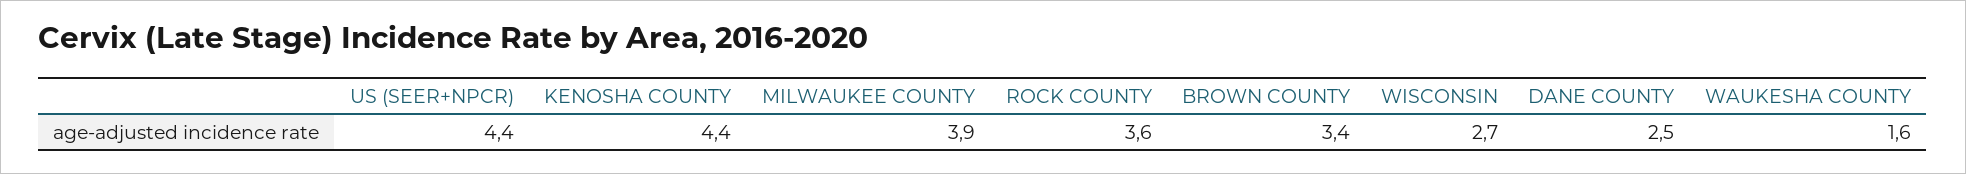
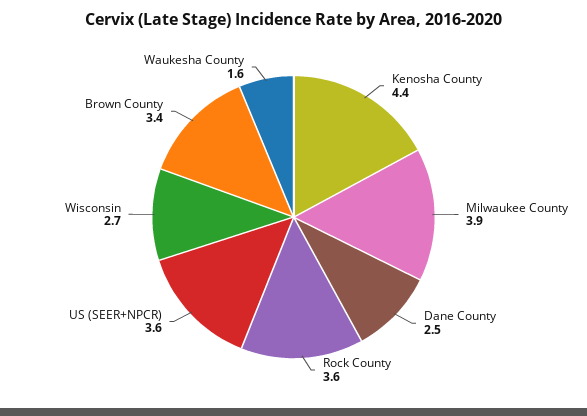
US (SEER+NPCR): 4.4 -> 3.6

